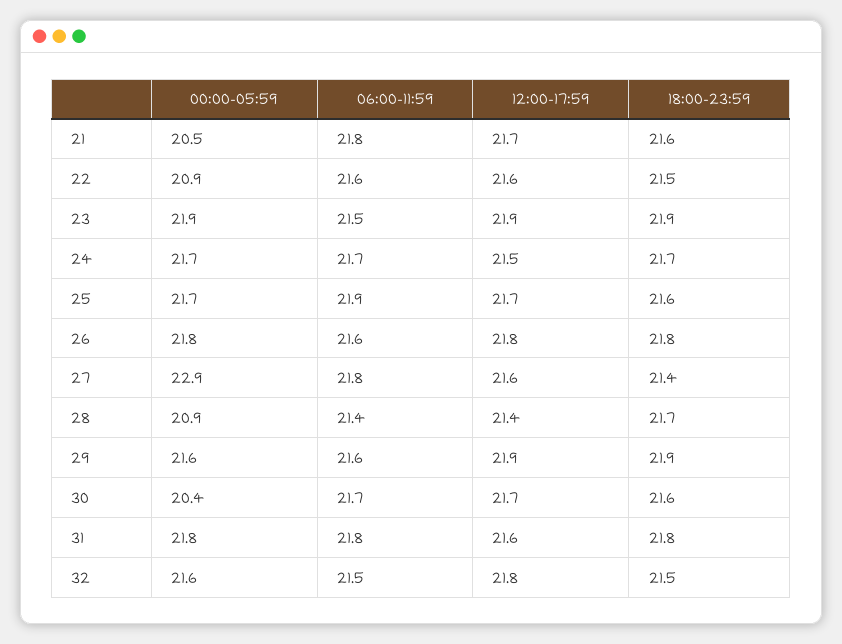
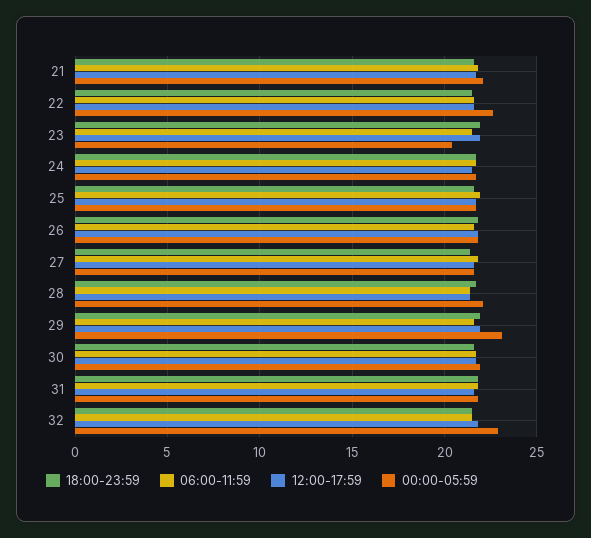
00:00-05:59, 21: 20.5 -> 22
00:00-05:59, 22: 20.9 -> 22.5
00:00-05:59, 23: 21.9 -> 20.5
00:00-05:59, 27: 22.9 -> 21.5
00:00-05:59, 28: 20.9 -> 22
00:00-05:59, 29: 21.6 -> 23
00:00-05:59, 30: 20.4 -> 22
00:00-05:59, 32: 21.6 -> 23

